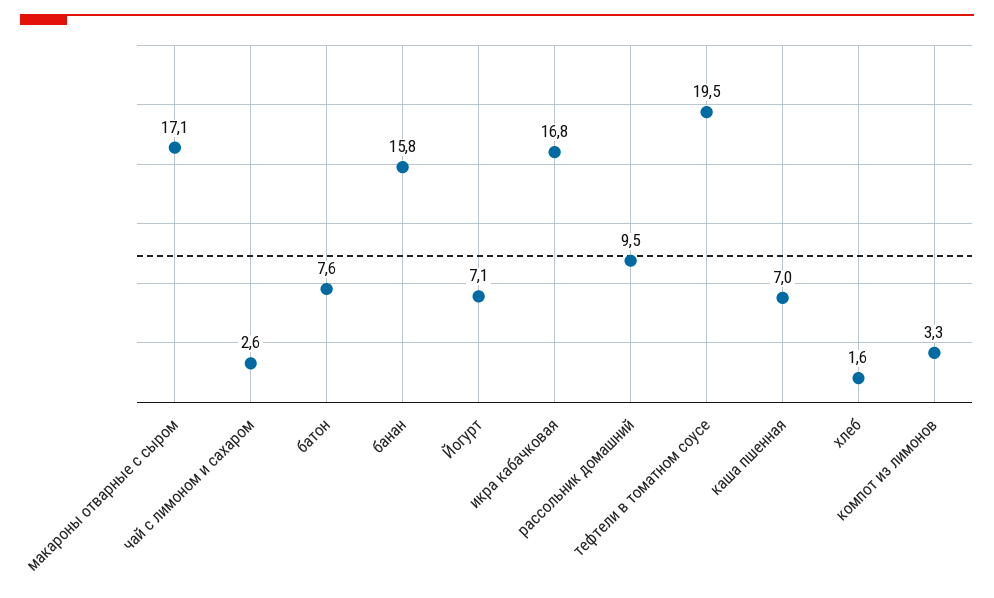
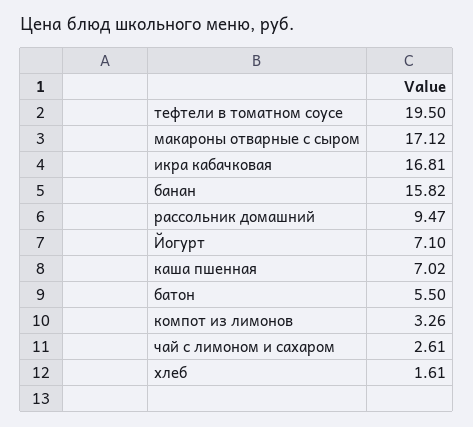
батон: 7.6 -> 5.5

